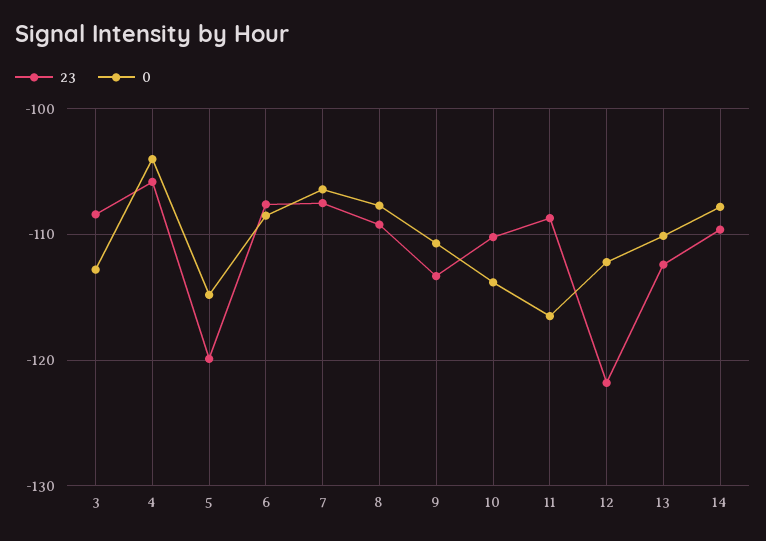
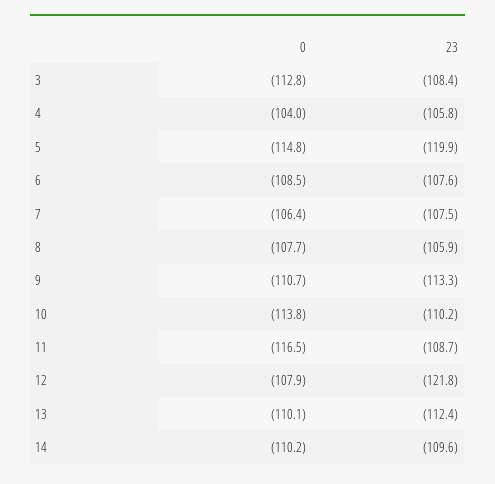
23, 8: -109 -> -105.9
0, 12: -112 -> -107.9
0, 14: -108 -> -110.2

